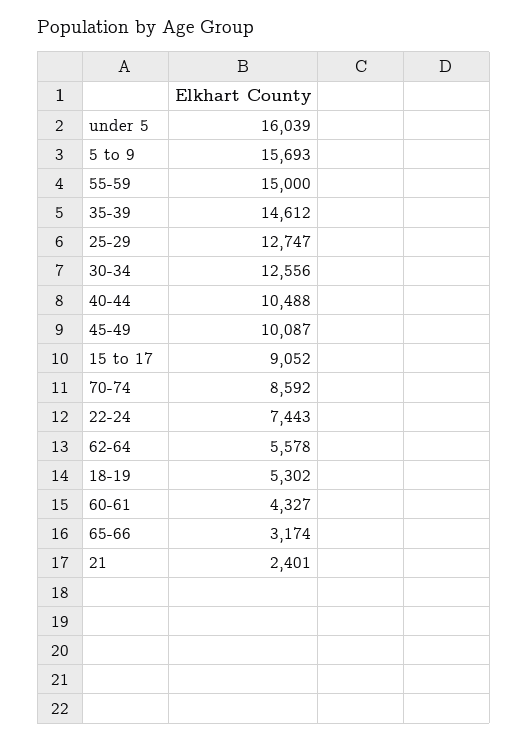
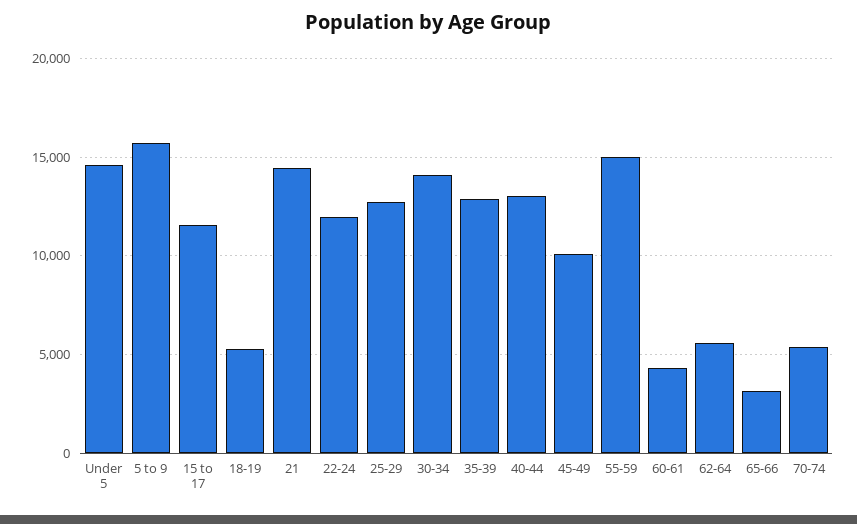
under 5: 16039 -> 14500
35-39: 14612 -> 13000
30-34: 12556 -> 14000
40-44: 10488 -> 13000
15 to 17: 9052 -> 11500
70-74: 8592 -> 5500
22-24: 7443 -> 12000
21: 2401 -> 14500

